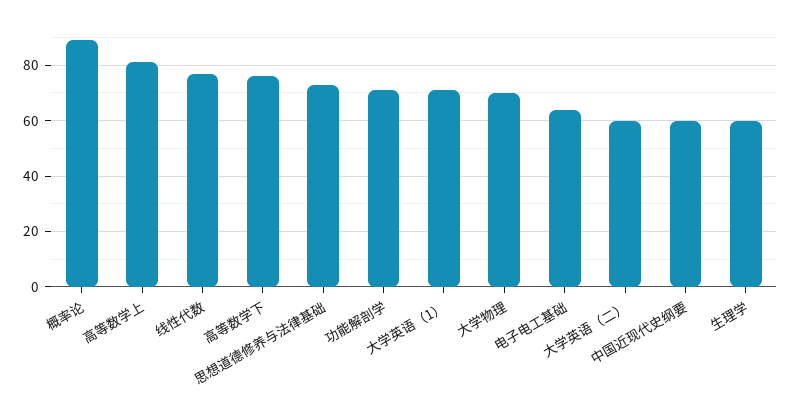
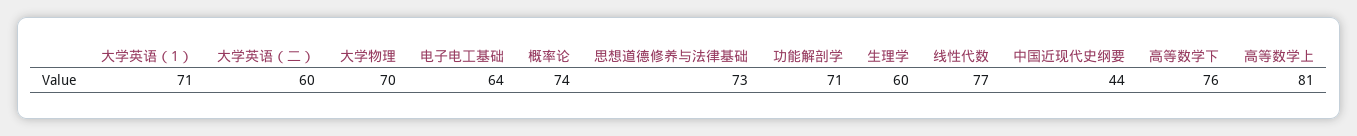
概率论: 90 -> 74
中国近现代史纲要: 60 -> 44

